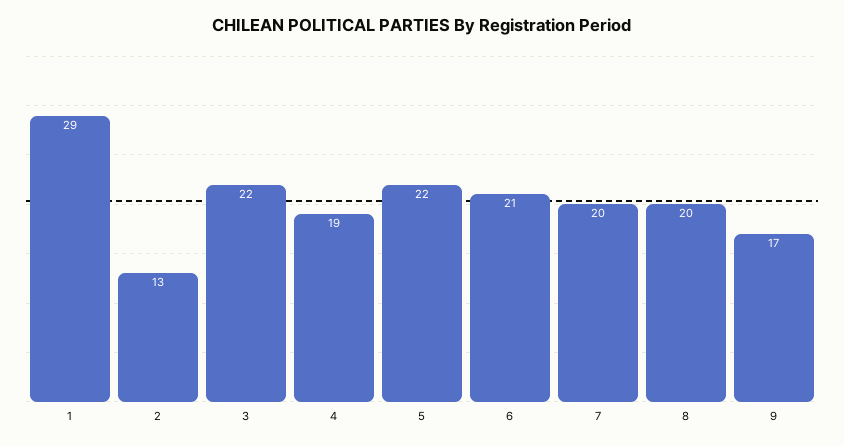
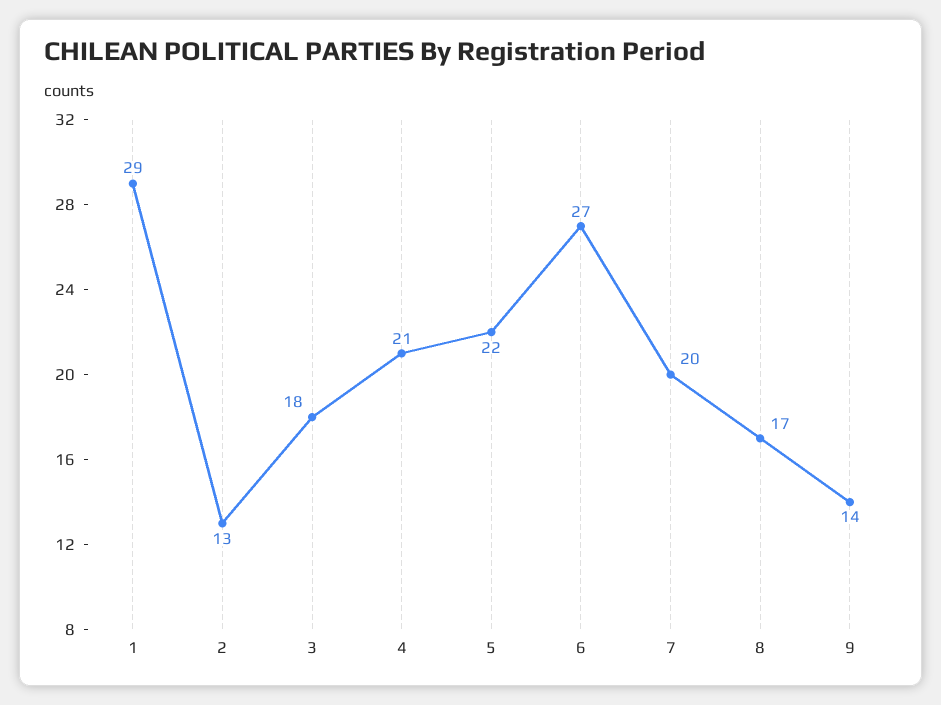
3: 22 -> 18
4: 19 -> 21
6: 21 -> 27
8: 20 -> 17
9: 17 -> 14

